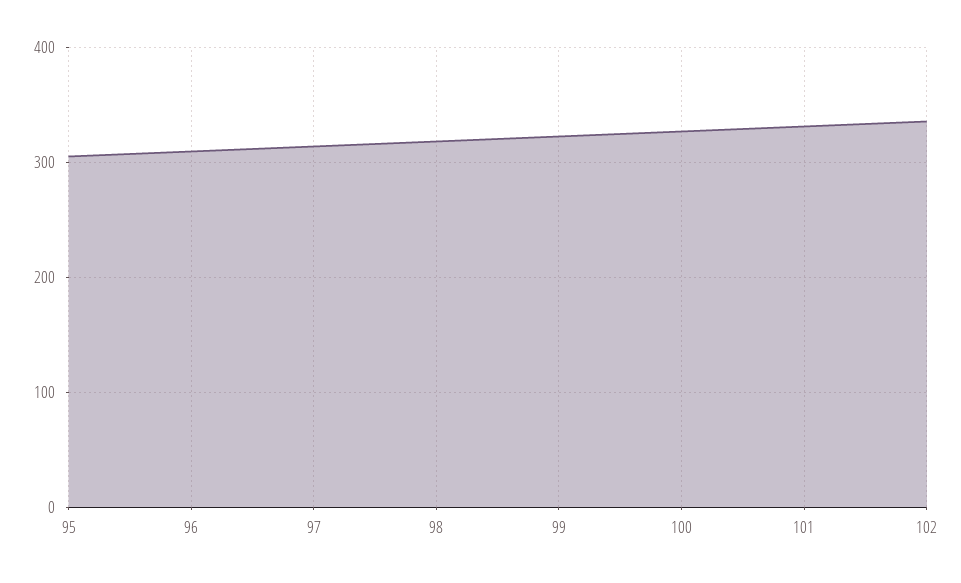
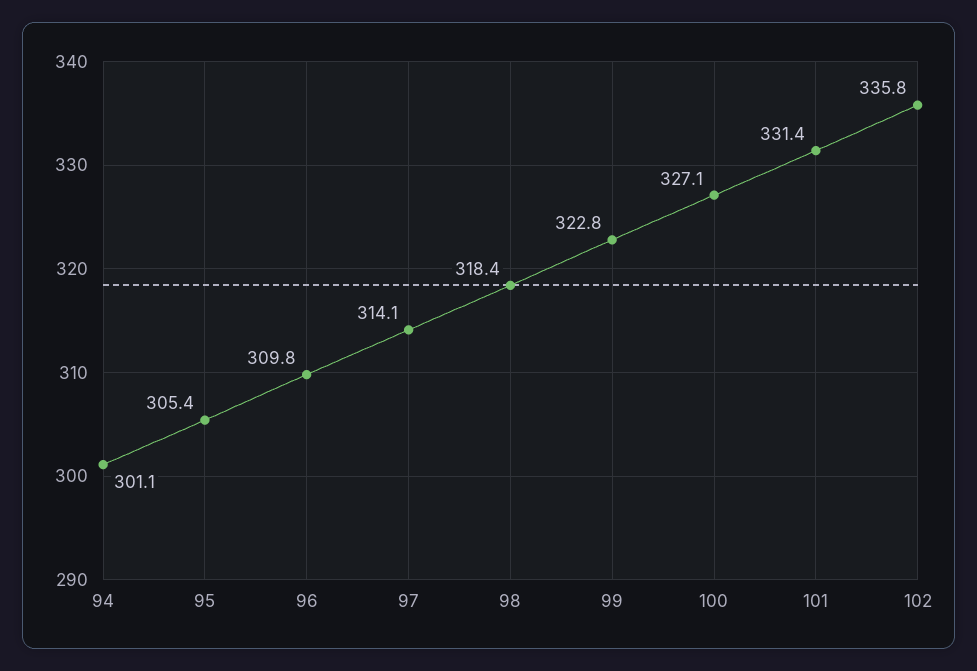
94: none -> 301.1

